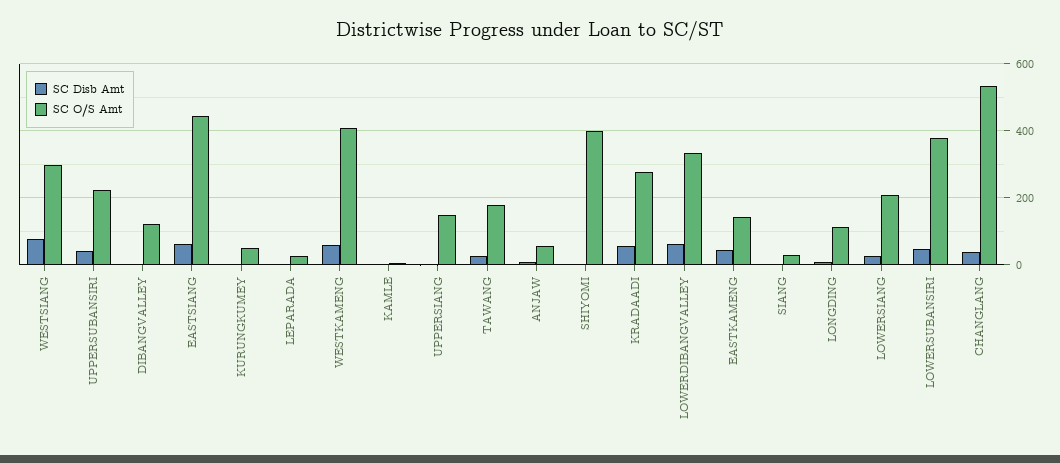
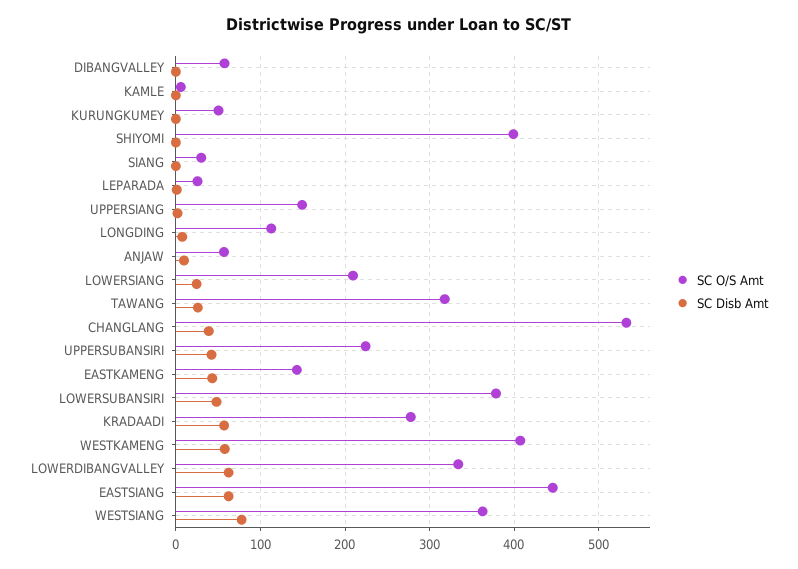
SC O/S Amt, WESTSIANG: 300 -> 360
SC O/S Amt, DIBANGVALLEY: 120 -> 60
SC O/S Amt, TAWANG: 180 -> 320

